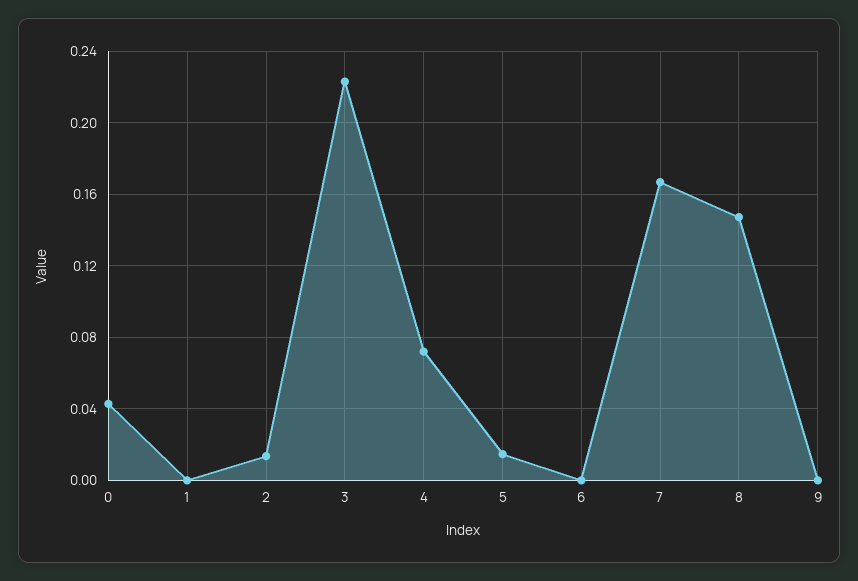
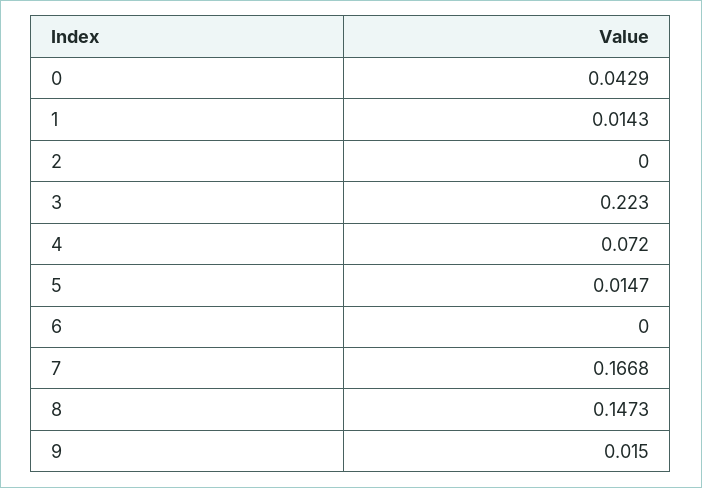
1: 0 -> 0.0143
2: 0.015 -> 0
9: 0 -> 0.015

